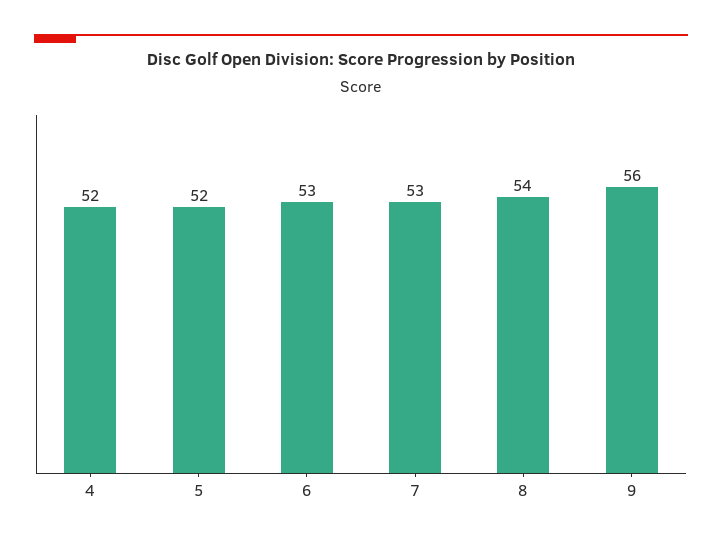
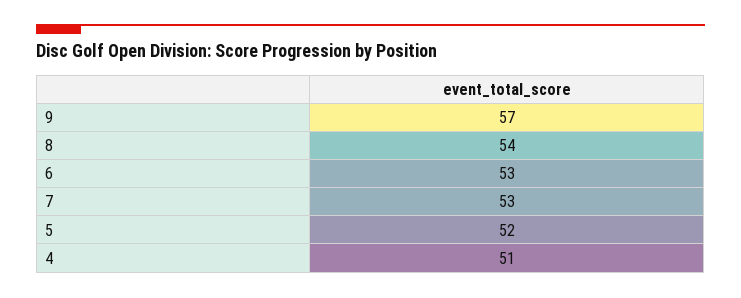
4: 52 -> 51
9: 56 -> 57

